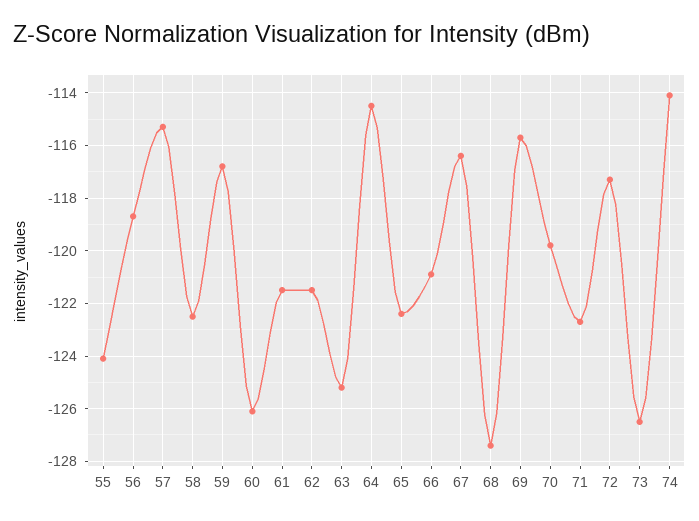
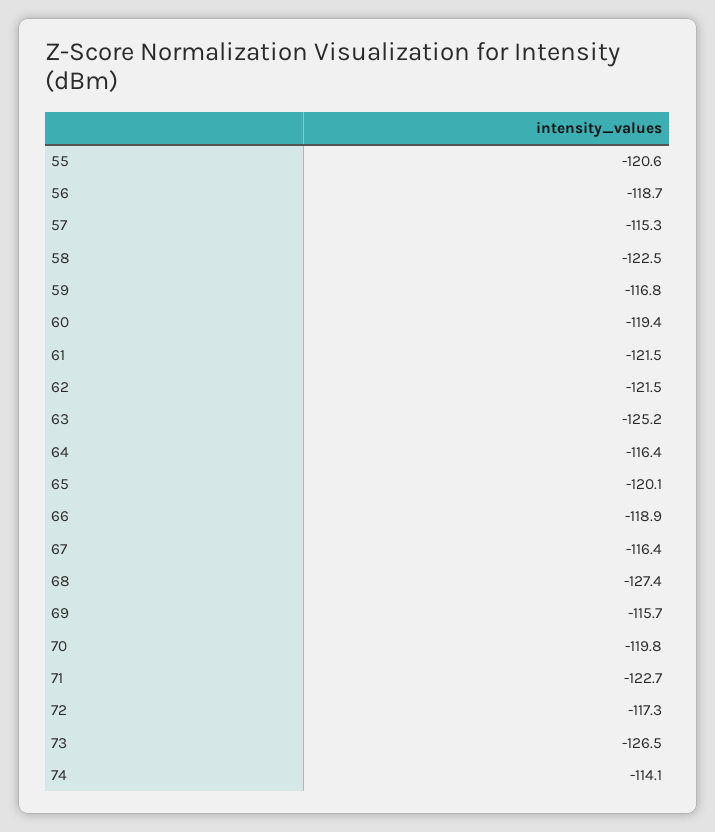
55: -124 -> -120.6
60: -126 -> -119.4
64: -114.5 -> -116.4
65: -122.5 -> -120.1
66: -121 -> -118.9

